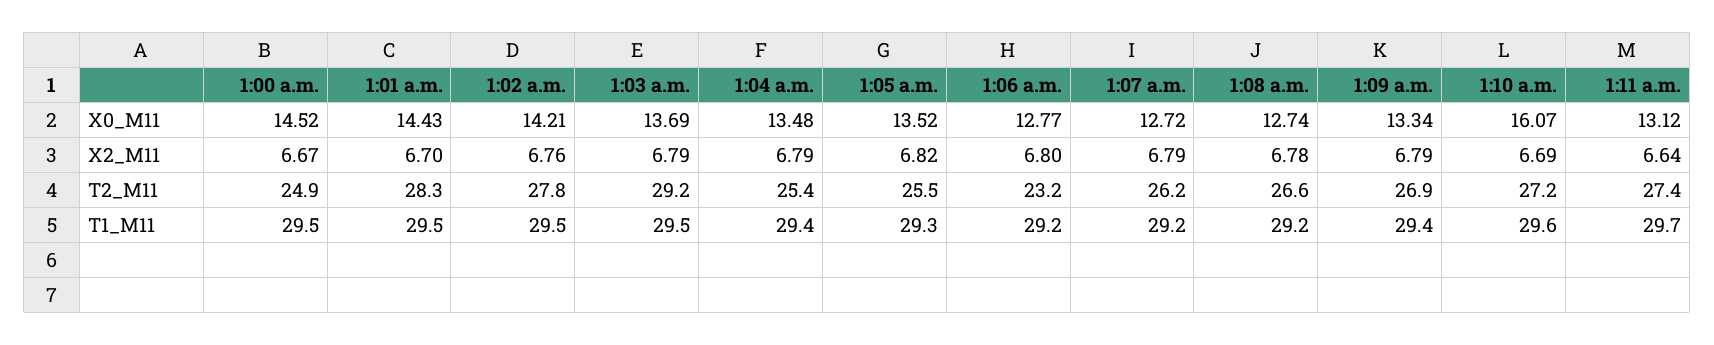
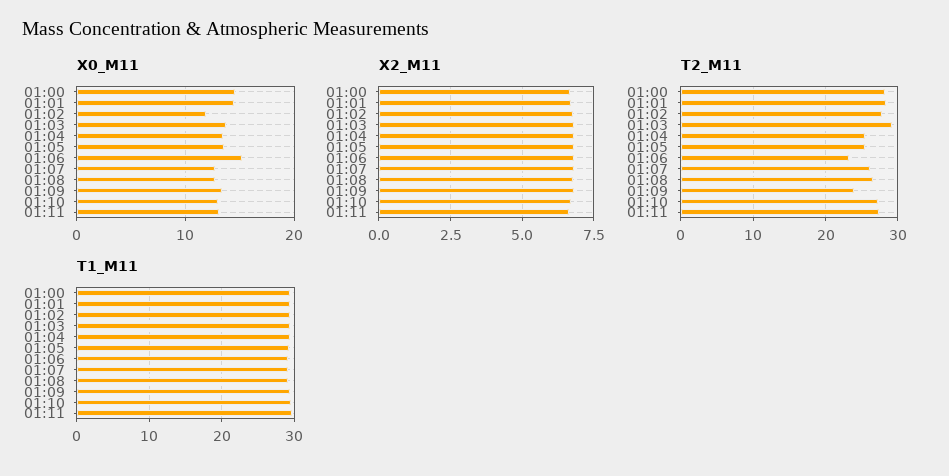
X0_M11, 1:02 a.m.: 14.21 -> 12
X0_M11, 1:06 a.m.: 12.77 -> 15
X0_M11, 1:10 a.m.: 16.07 -> 13
T2_M11, 1:00 a.m.: 24.9 -> 28
T2_M11, 1:09 a.m.: 26.9 -> 24

